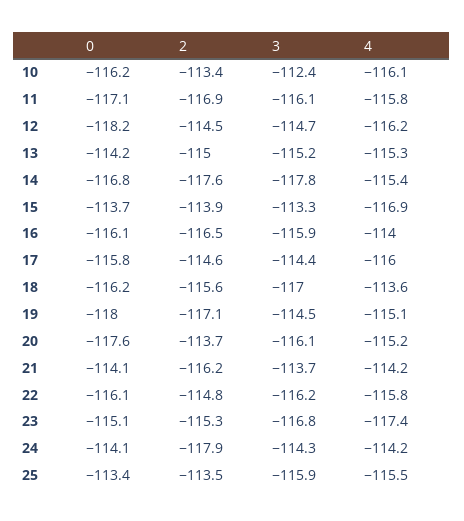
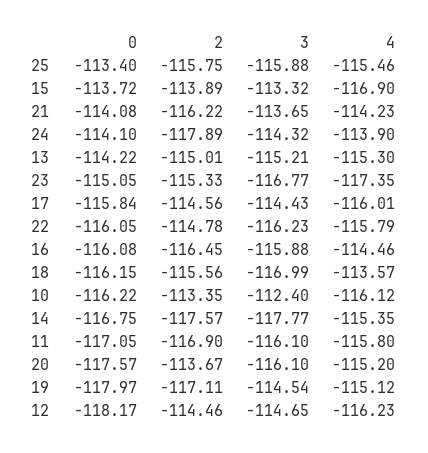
4, 16: -114 -> -114.46
4, 24: -114.2 -> -113.9
2, 25: -113.5 -> -115.75

